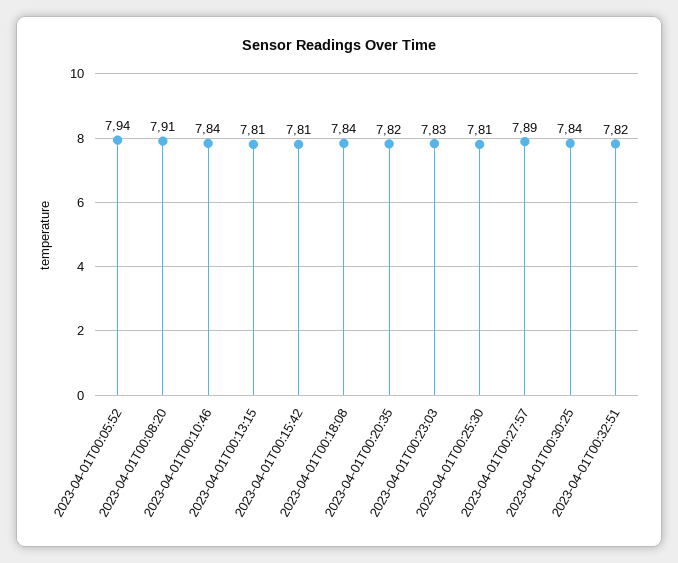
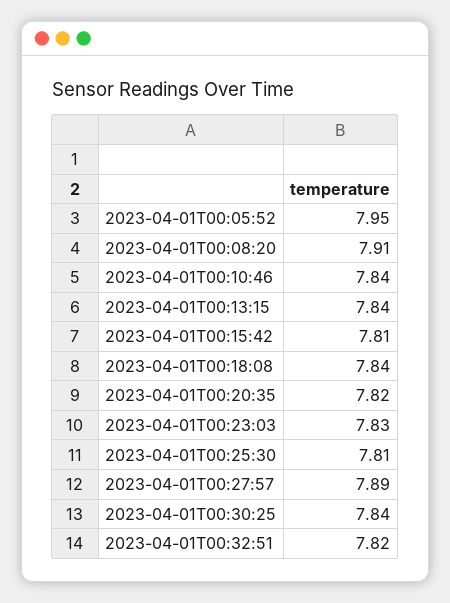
2023-04-01T00:05:52: 7.94 -> 7.95
2023-04-01T00:13:15: 7.81 -> 7.84

